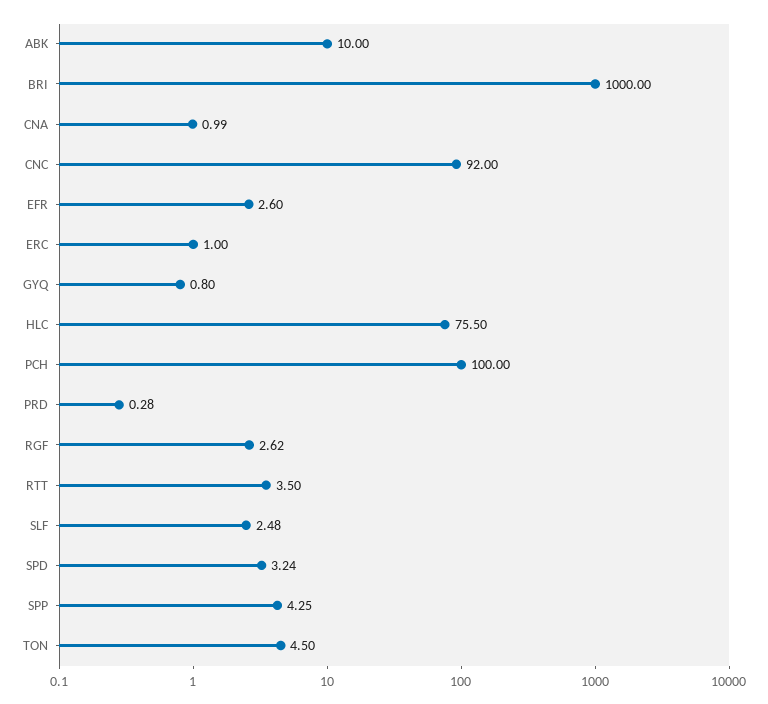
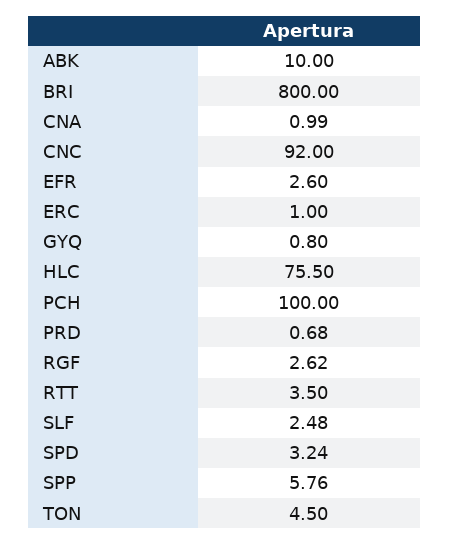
BRI: 1000 -> 800
PRD: 0.28 -> 0.68
SPP: 4.25 -> 5.76

